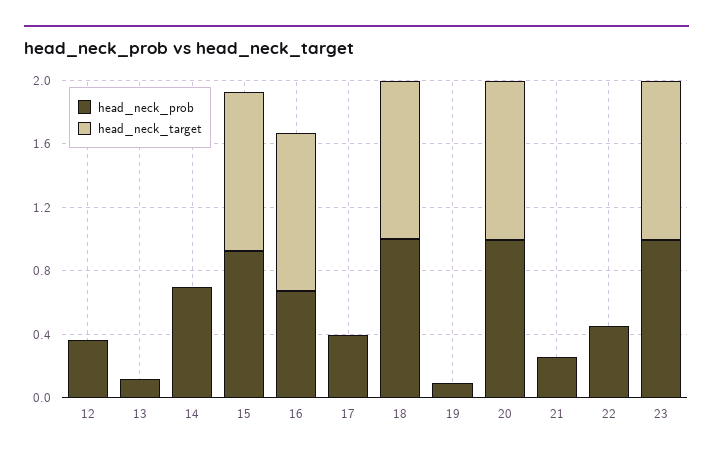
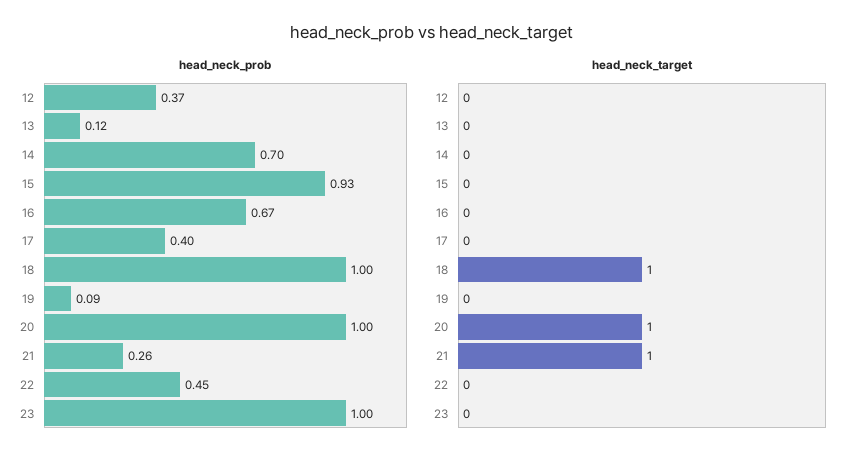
head_neck_target, 15: 1 -> 0
head_neck_target, 16: 1 -> 0
head_neck_target, 21: 0 -> 1
head_neck_target, 23: 1 -> 0

